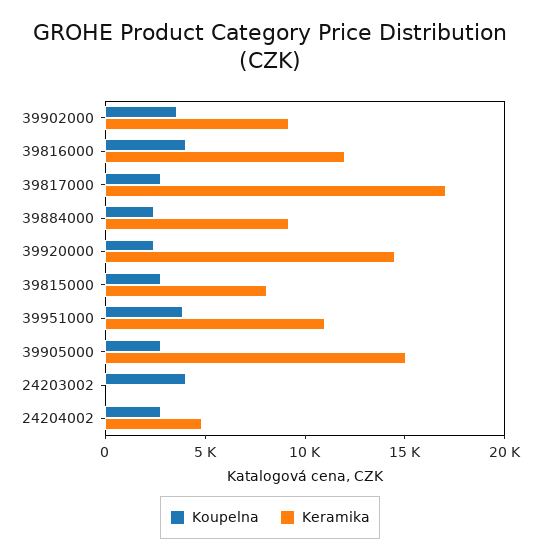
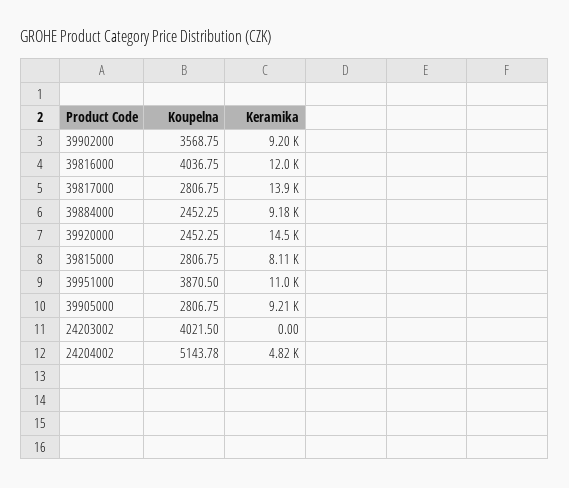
Keramika, 39817000: 17000 -> 13900
Keramika, 39905000: 15000 -> 9210
Koupelna, 24204002: 3000 -> 5143.78

